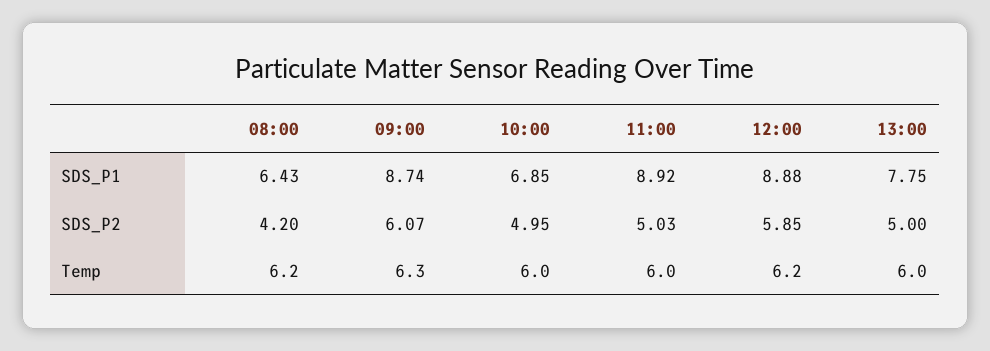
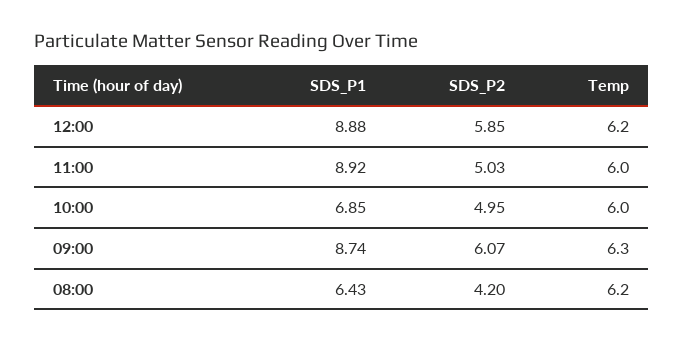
13:00, SDS_P1: 7.75 -> none
13:00, SDS_P2: 5 -> none
13:00, Temp: 6 -> none

